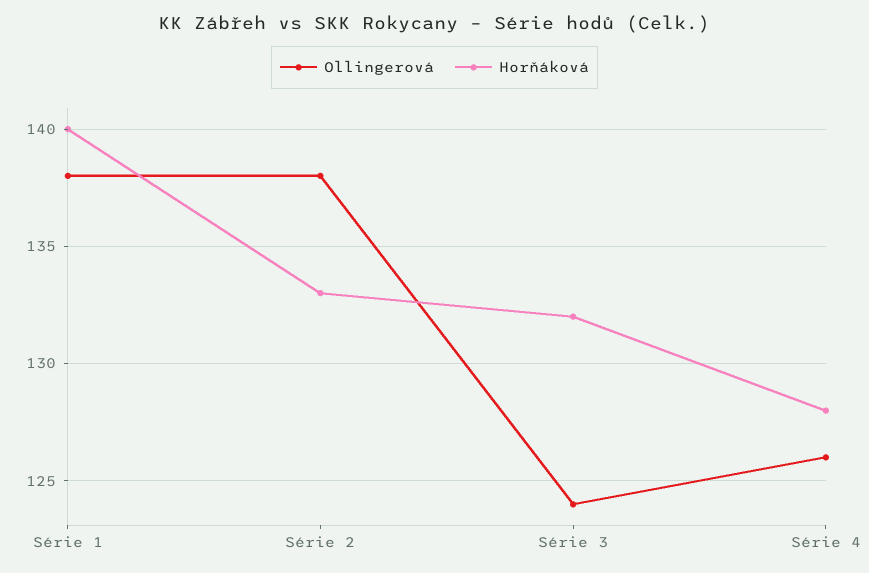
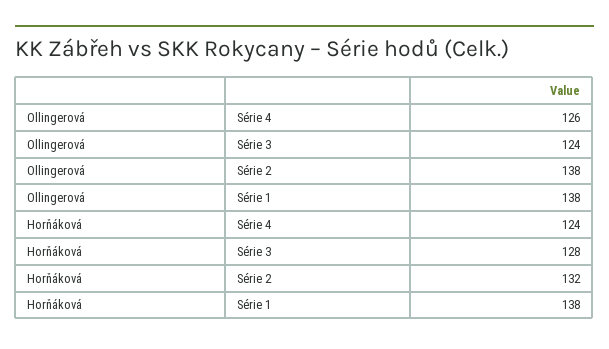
Horňáková, Série 1: 140 -> 138
Horňáková, Série 2: 133 -> 132
Horňáková, Série 3: 132 -> 128
Horňáková, Série 4: 128 -> 124

